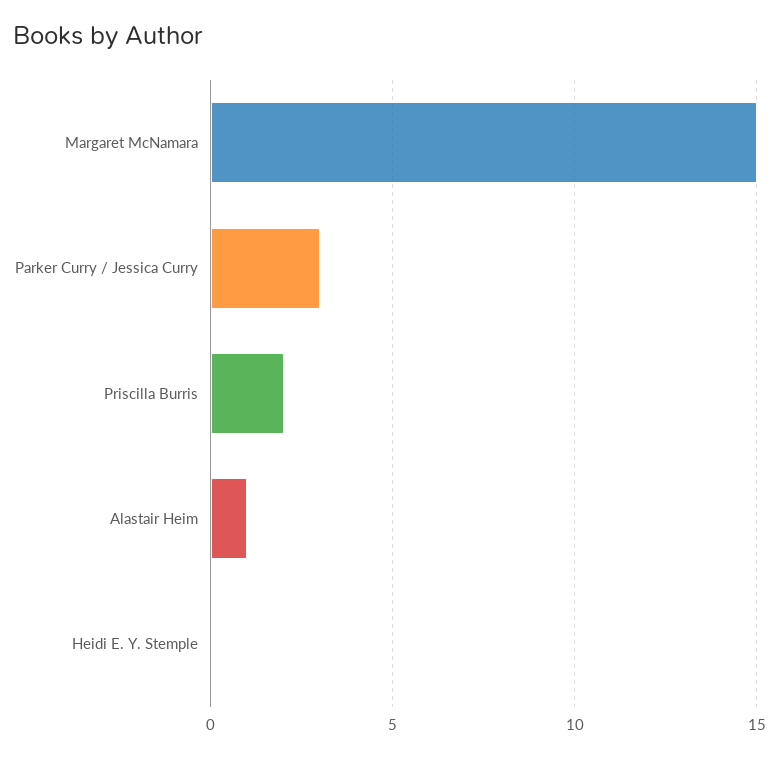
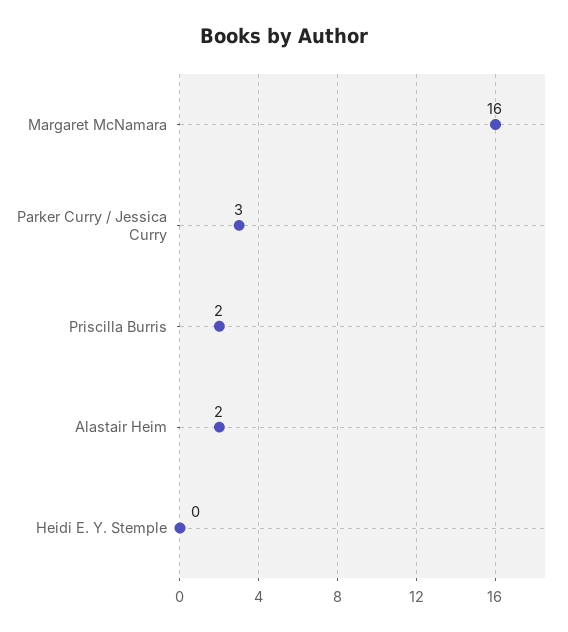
Margaret McNamara: 15 -> 16
Alastair Heim: 1 -> 2

